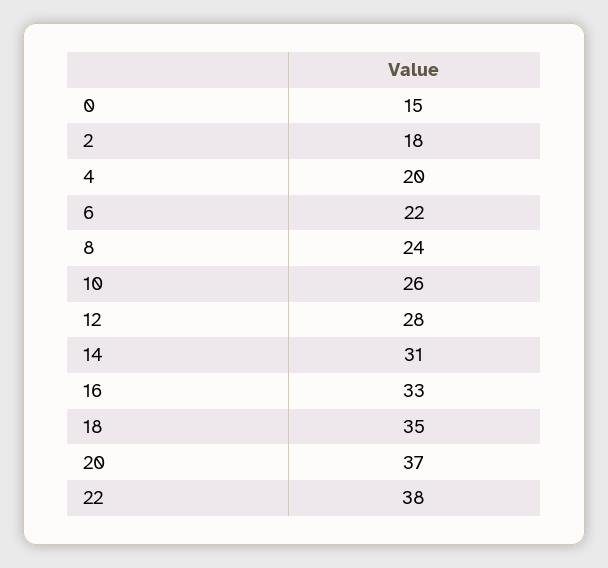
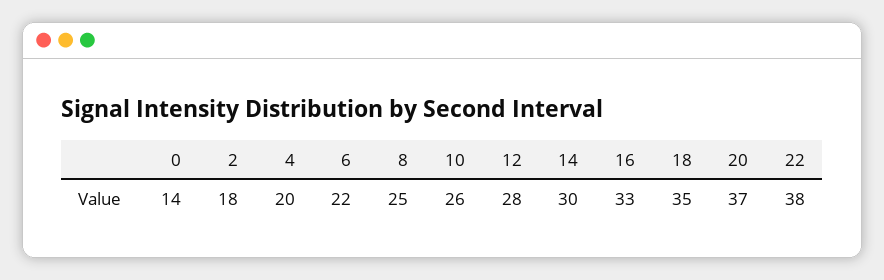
0: 15 -> 14
8: 24 -> 25
14: 31 -> 30

